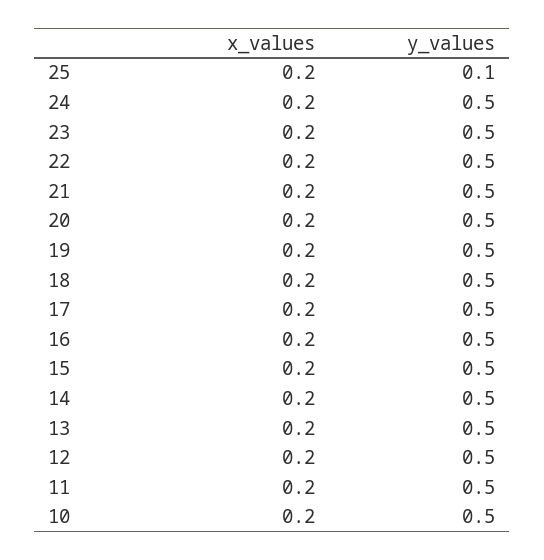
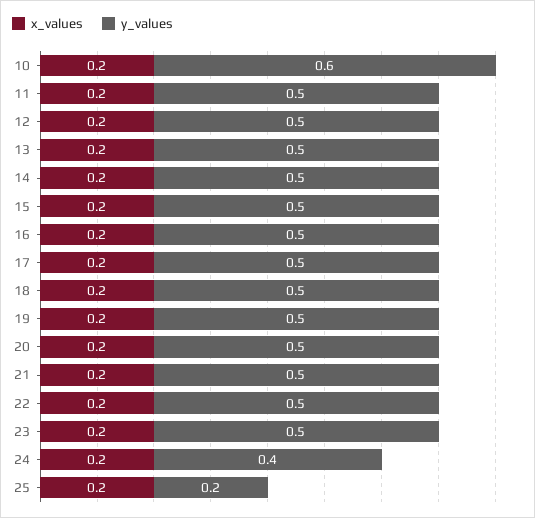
y_values, 25: 0.1 -> 0.2
y_values, 24: 0.5 -> 0.4
y_values, 10: 0.5 -> 0.6

